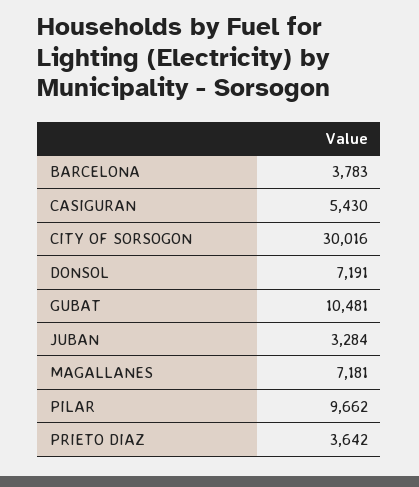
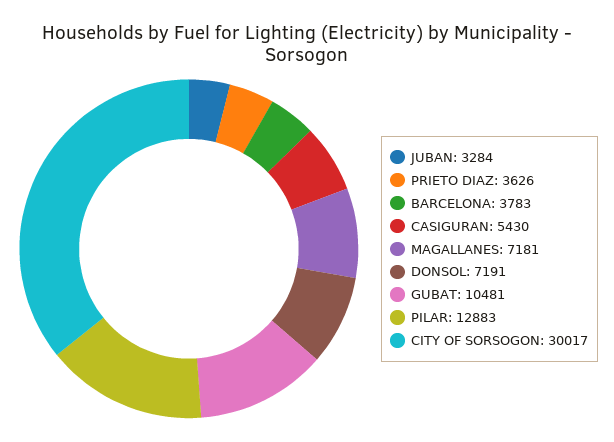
CITY OF SORSOGON: 30016 -> 30017
PILAR: 9662 -> 12883
PRIETO DIAZ: 3642 -> 3626

